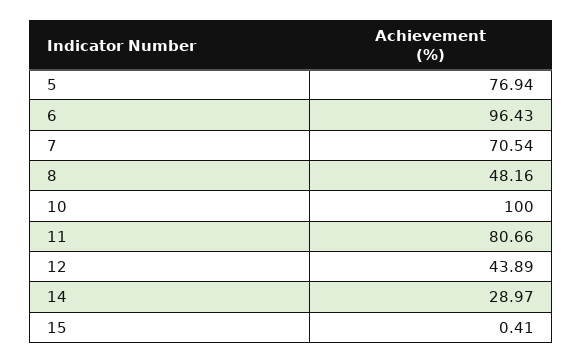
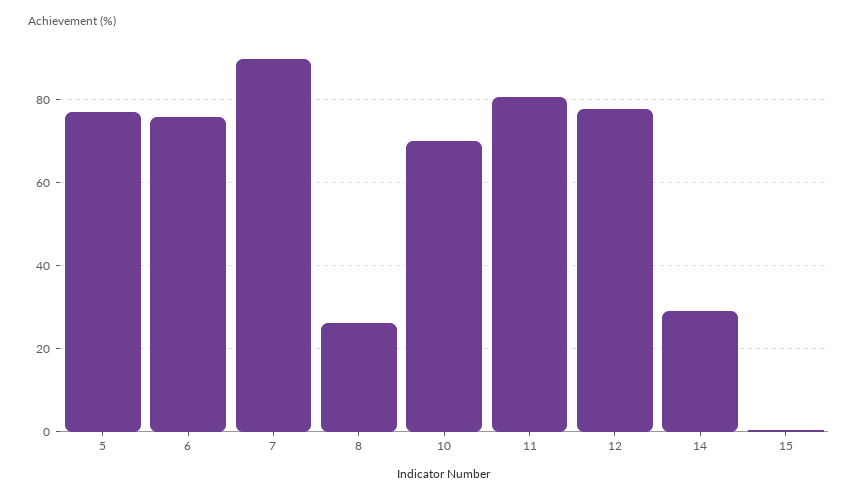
6: 96.43 -> 76
7: 70.54 -> 90
8: 48.16 -> 26
10: 100 -> 70
12: 43.89 -> 78

